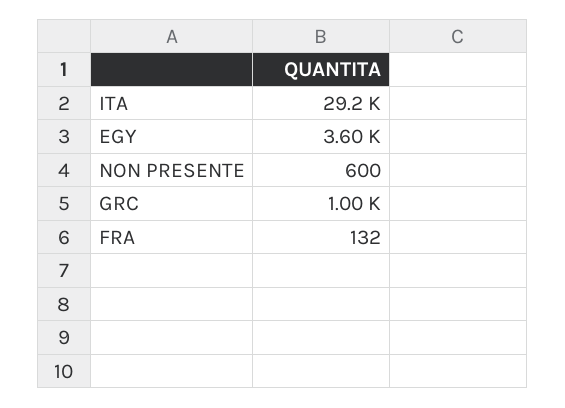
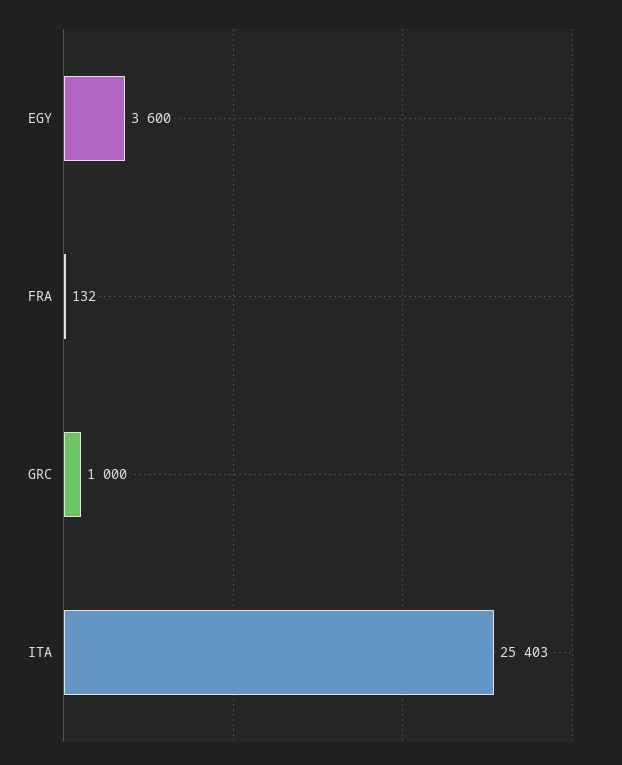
ITA: 29200 -> 25403
NON PRESENTE: 600 -> none

